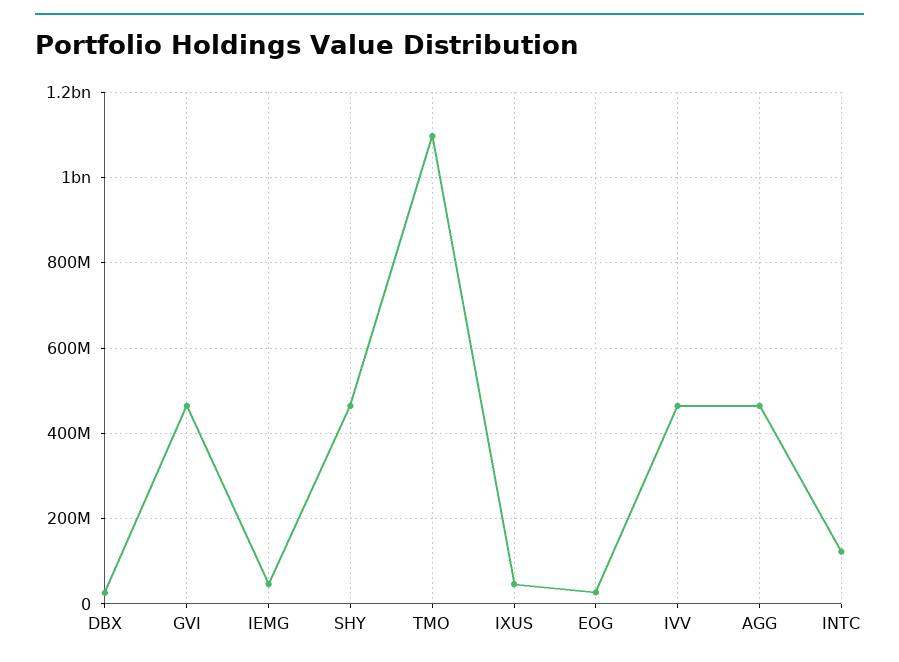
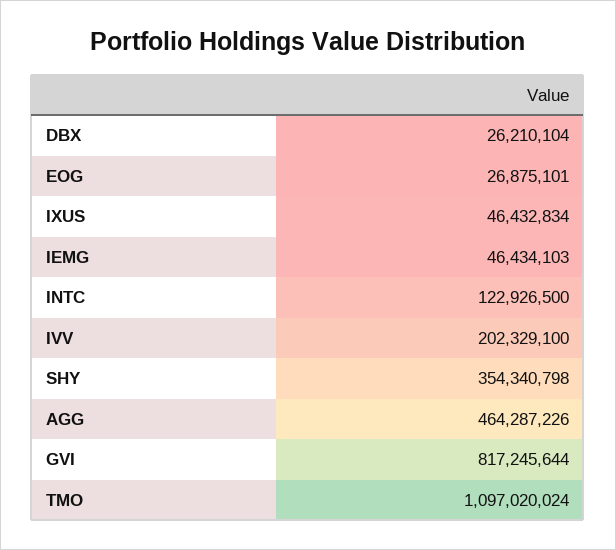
GVI: 460000000 -> 817245644
SHY: 460000000 -> 354340798
IVV: 460000000 -> 202329100

